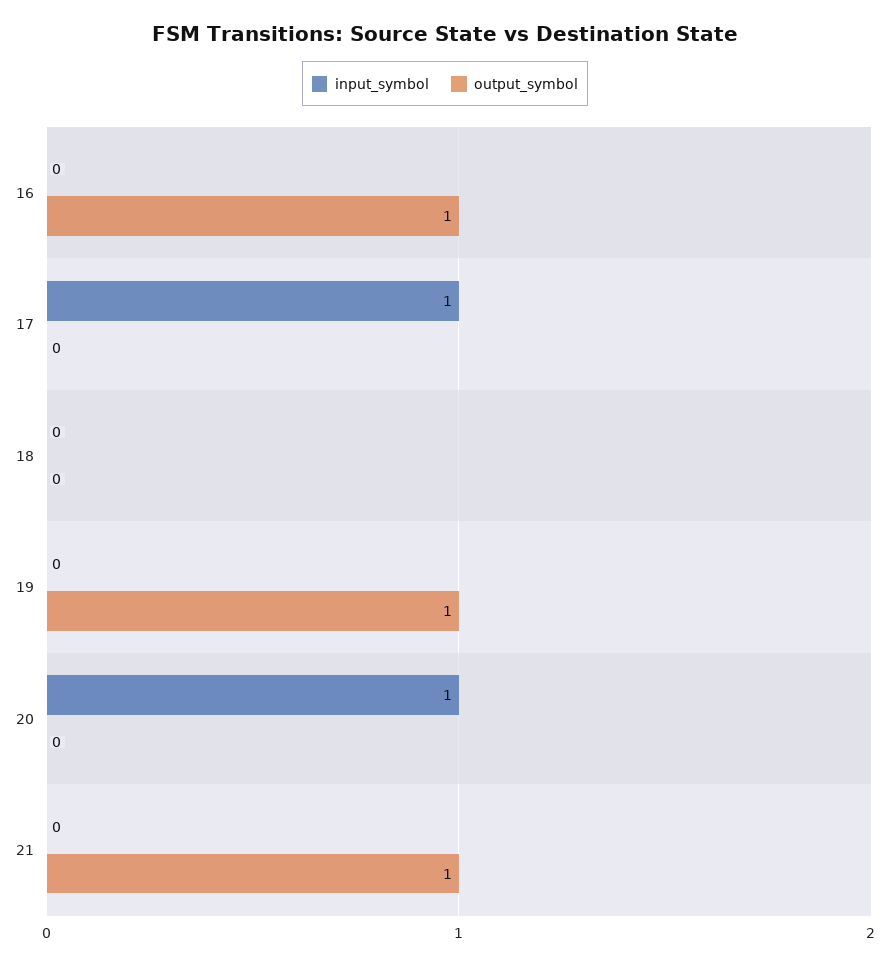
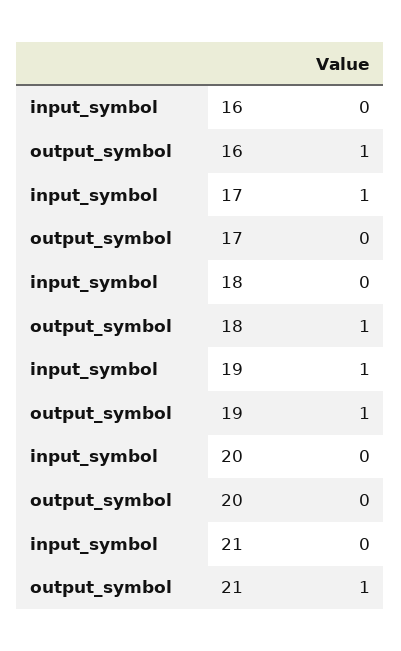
output_symbol, 18: 0 -> 1
input_symbol, 19: 0 -> 1
input_symbol, 20: 1 -> 0

